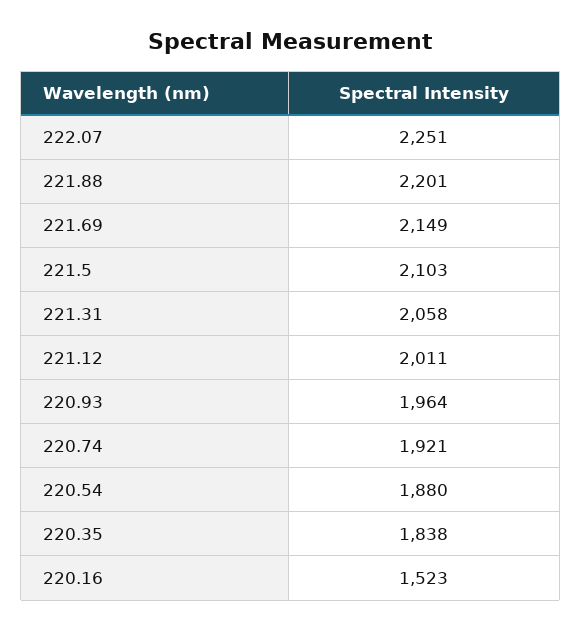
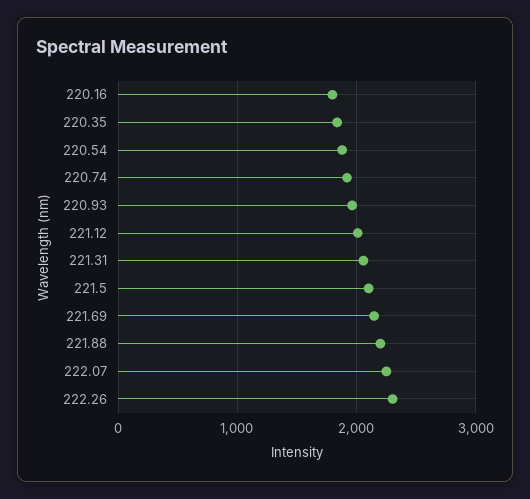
220.16: 1523 -> 1800
222.26: none -> 2300

